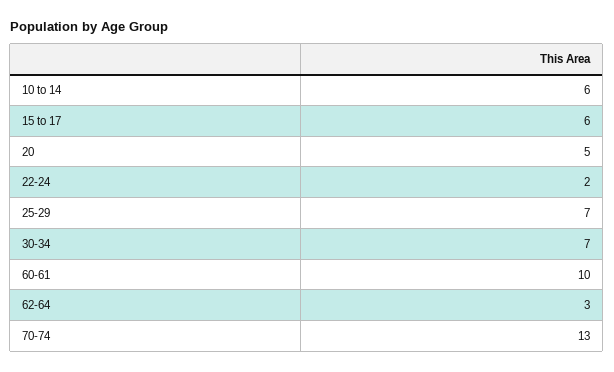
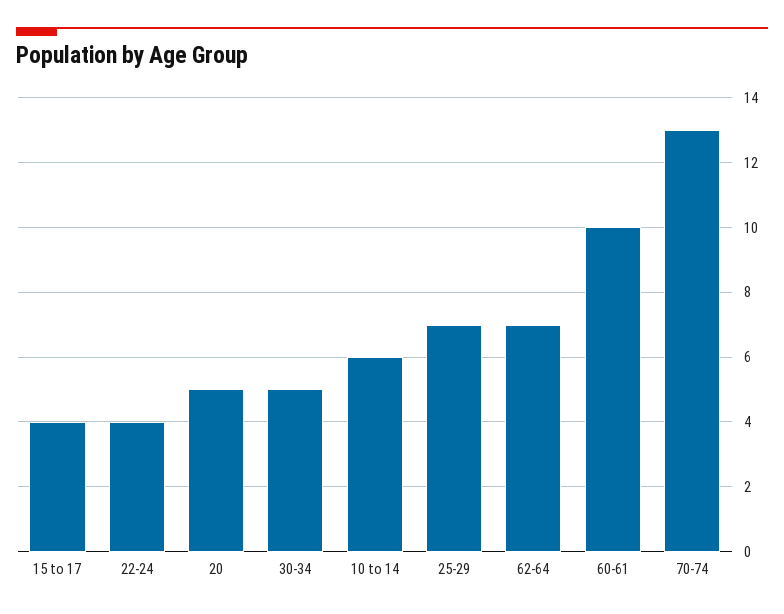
15 to 17: 6 -> 4
22-24: 2 -> 4
30-34: 7 -> 5
62-64: 3 -> 7

